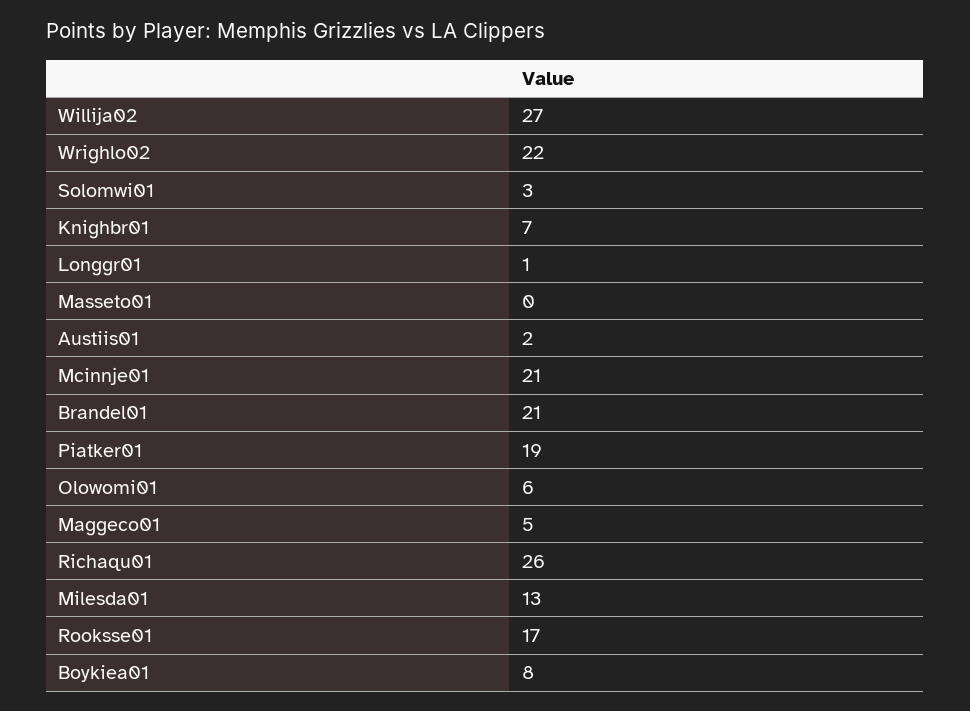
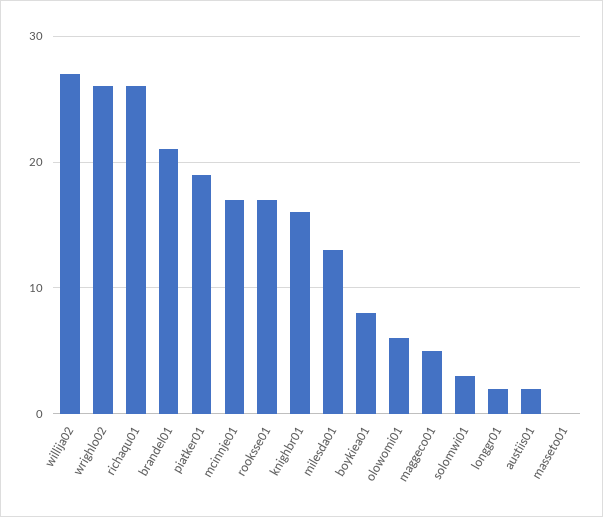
Wrighlo02: 22 -> 26
Knighbr01: 7 -> 16
Longgr01: 1 -> 2
Mcinnje01: 21 -> 17

